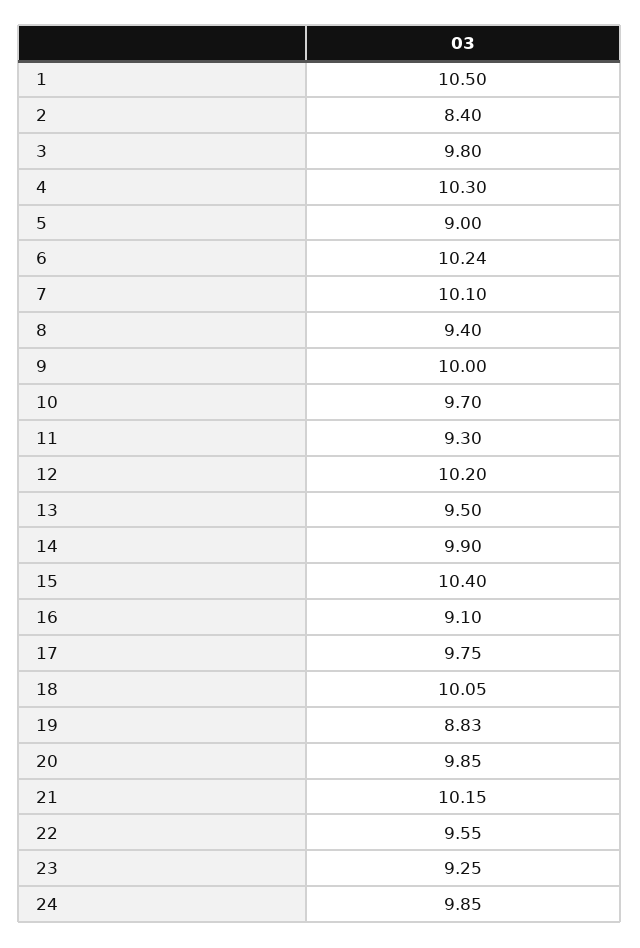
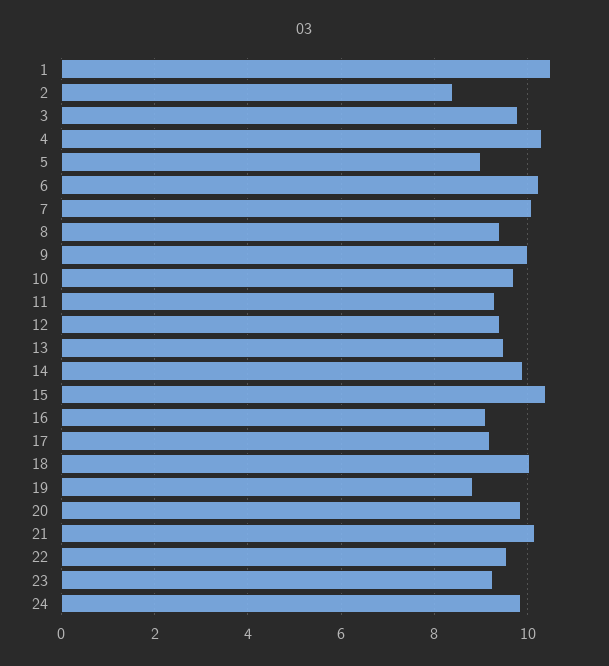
12: 10.2 -> 9.4
17: 9.75 -> 9.2

